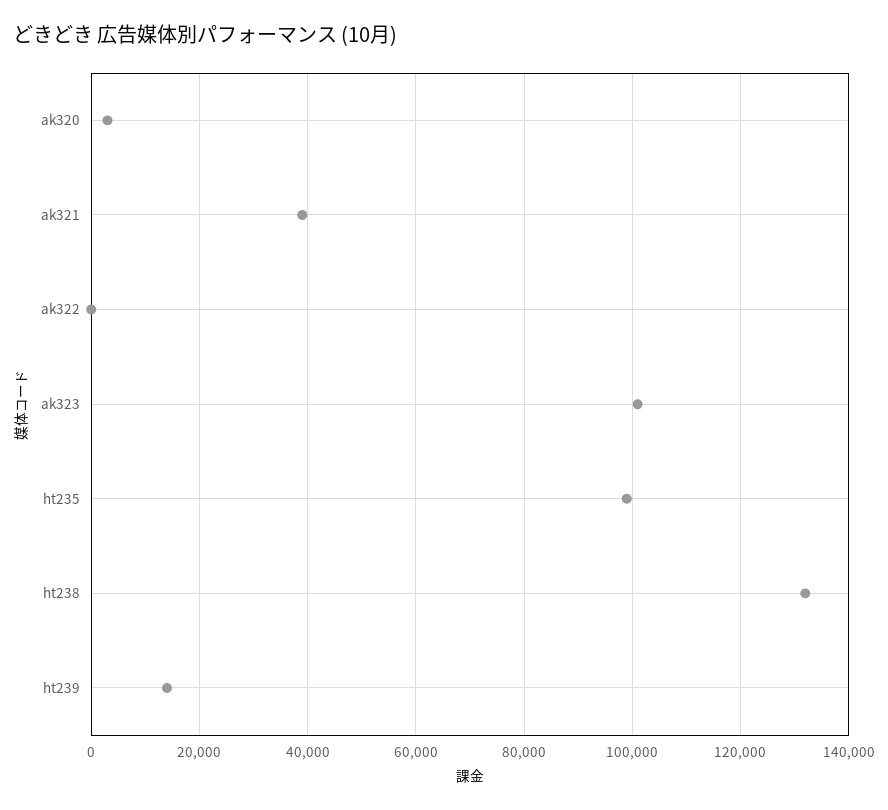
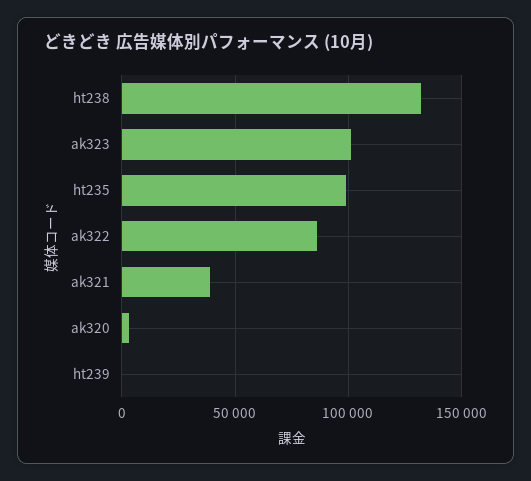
ak322: 0 -> 85000
ht239: 14000 -> 0

